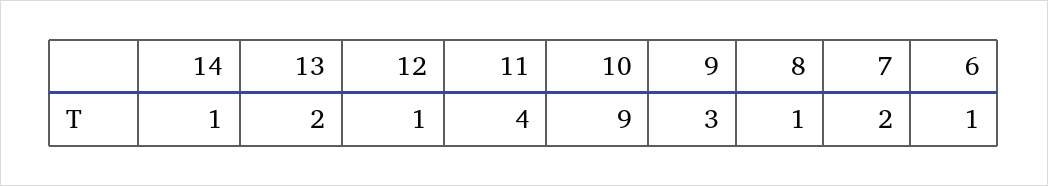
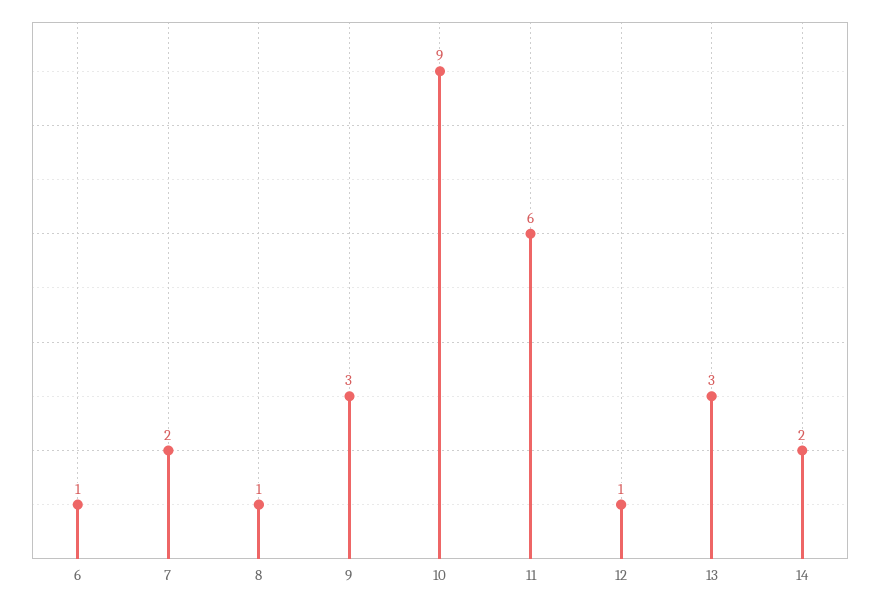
14: 1 -> 2
13: 2 -> 3
11: 4 -> 6

